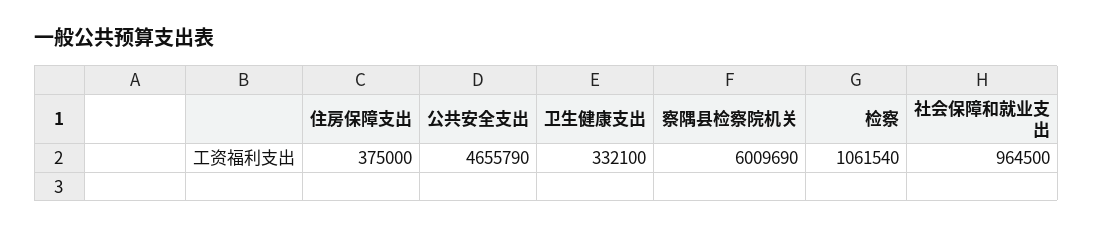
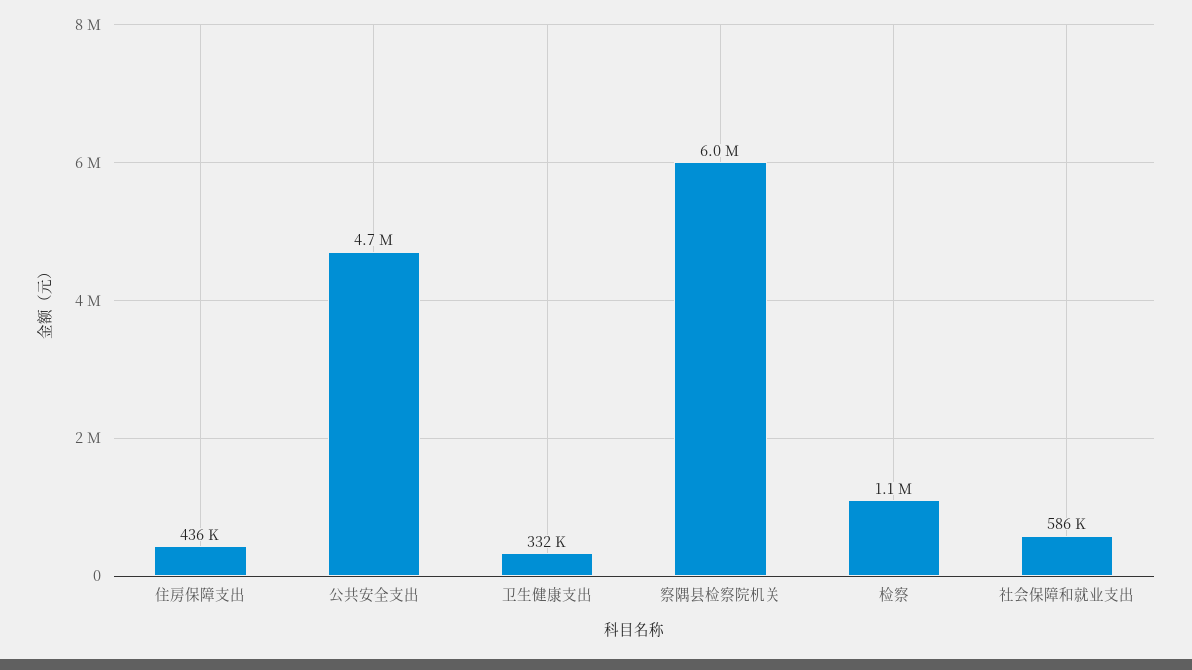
住房保障支出: 375000 -> 436000
社会保障和就业支出: 964500 -> 586000

